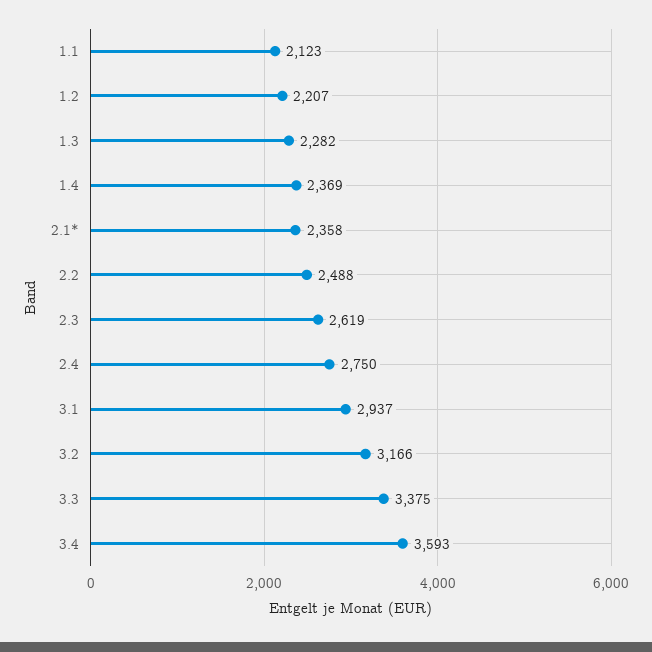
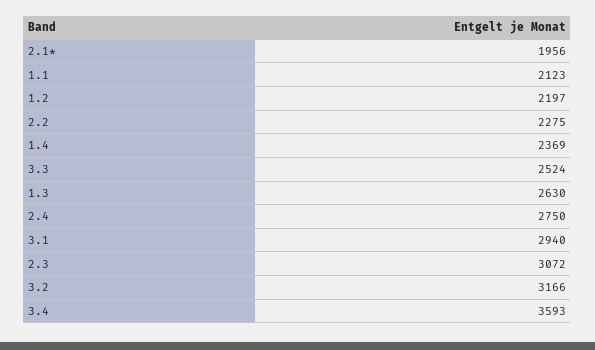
1.2: 2207 -> 2197
1.3: 2282 -> 2630
2.1*: 2358 -> 1956
2.2: 2488 -> 2275
2.3: 2619 -> 3072
3.1: 2937 -> 2940
3.3: 3375 -> 2524

